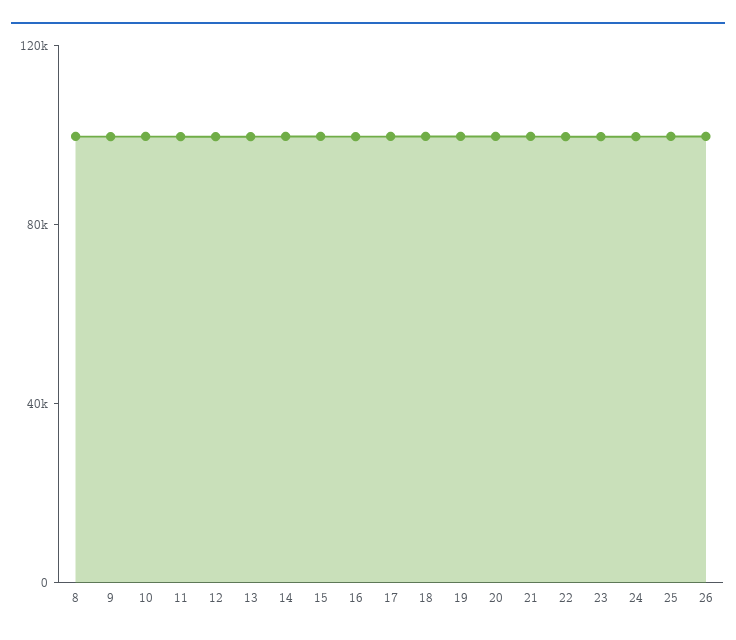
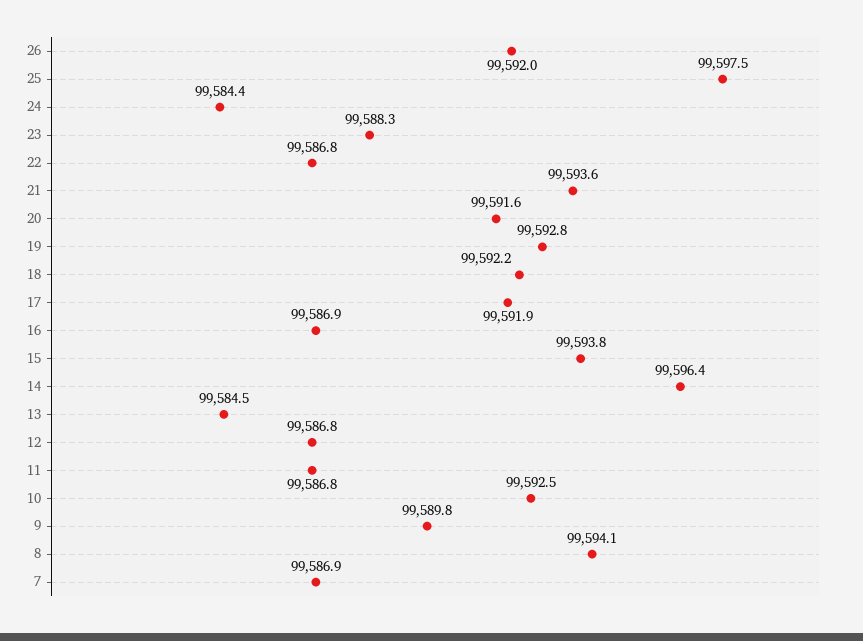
7: none -> 99586.9

